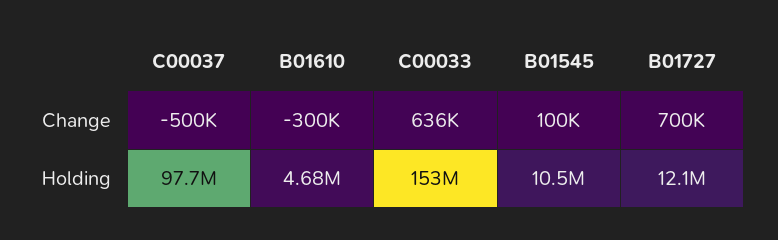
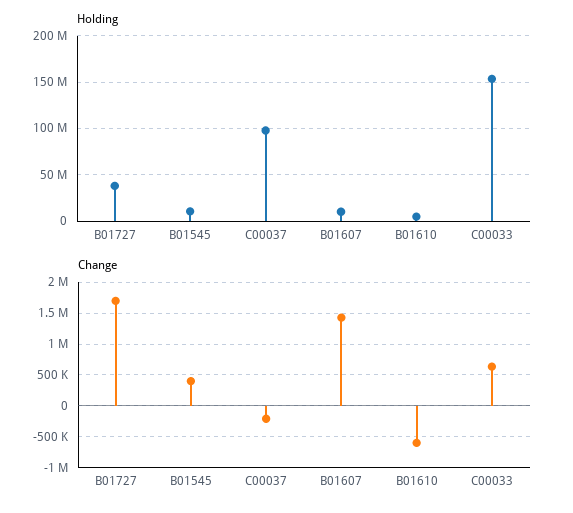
Change, C00037: -500000 -> -200000
Change, B01610: -300000 -> -600000
Change, B01545: 100000 -> 400000
Change, B01727: 700000 -> 1700000
Holding, B01727: 12100000 -> 40000000
Holding, B01607: none -> 10000000
Change, B01607: none -> 1400000

